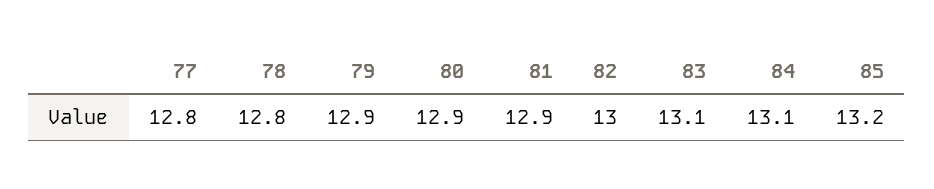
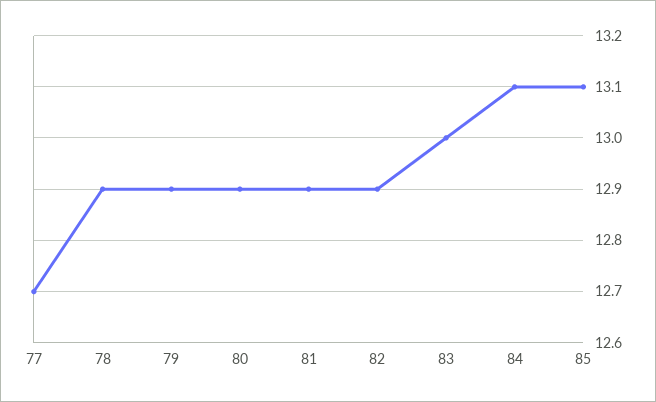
77: 12.8 -> 12.7
78: 12.8 -> 12.9
82: 13 -> 12.9
83: 13.1 -> 13
85: 13.2 -> 13.1

